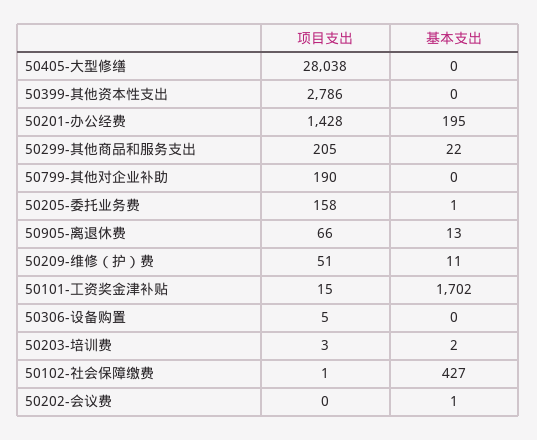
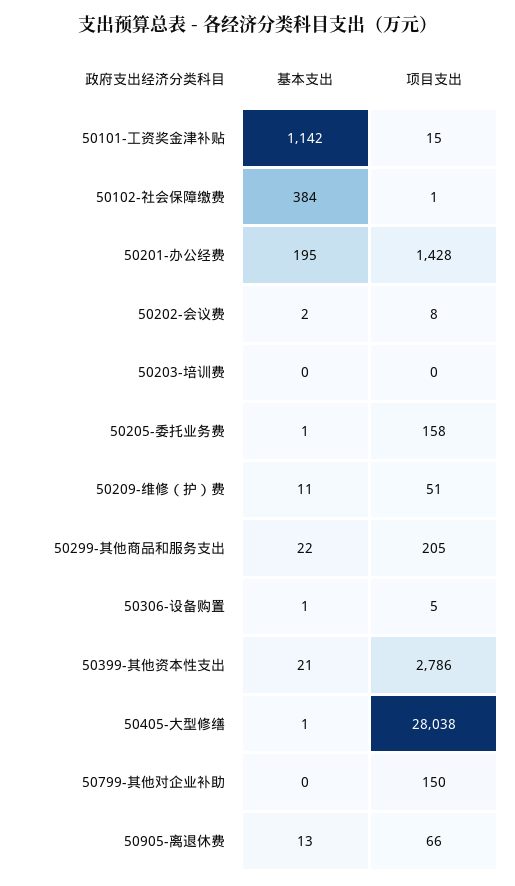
基本支出, 50405-大型修缮: 0 -> 1
基本支出, 50399-其他资本性支出: 0 -> 21
项目支出, 50799-其他对企业补助: 190 -> 150
基本支出, 50101-工资奖金津补贴: 1702 -> 1142
基本支出, 50306-设备购置: 0 -> 1
项目支出, 50203-培训费: 3 -> 0
基本支出, 50203-培训费: 2 -> 0
基本支出, 50102-社会保障缴费: 427 -> 384
项目支出, 50202-会议费: 0 -> 8
基本支出, 50202-会议费: 1 -> 2

